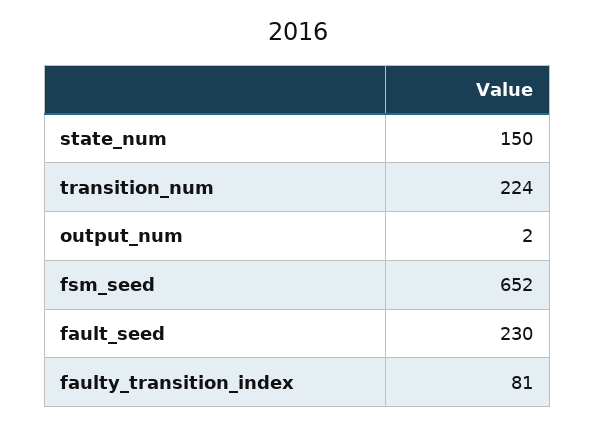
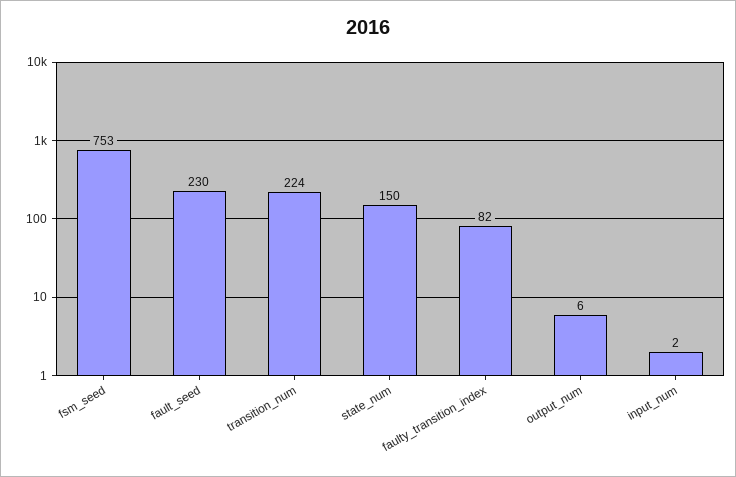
output_num: 2 -> 6
fsm_seed: 652 -> 753
faulty_transition_index: 81 -> 82
input_num: none -> 2

